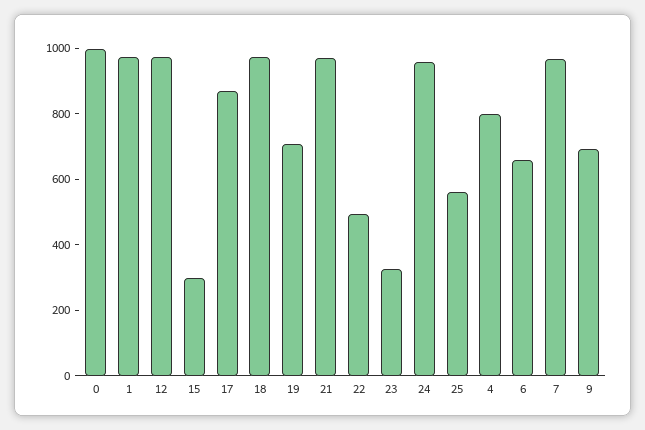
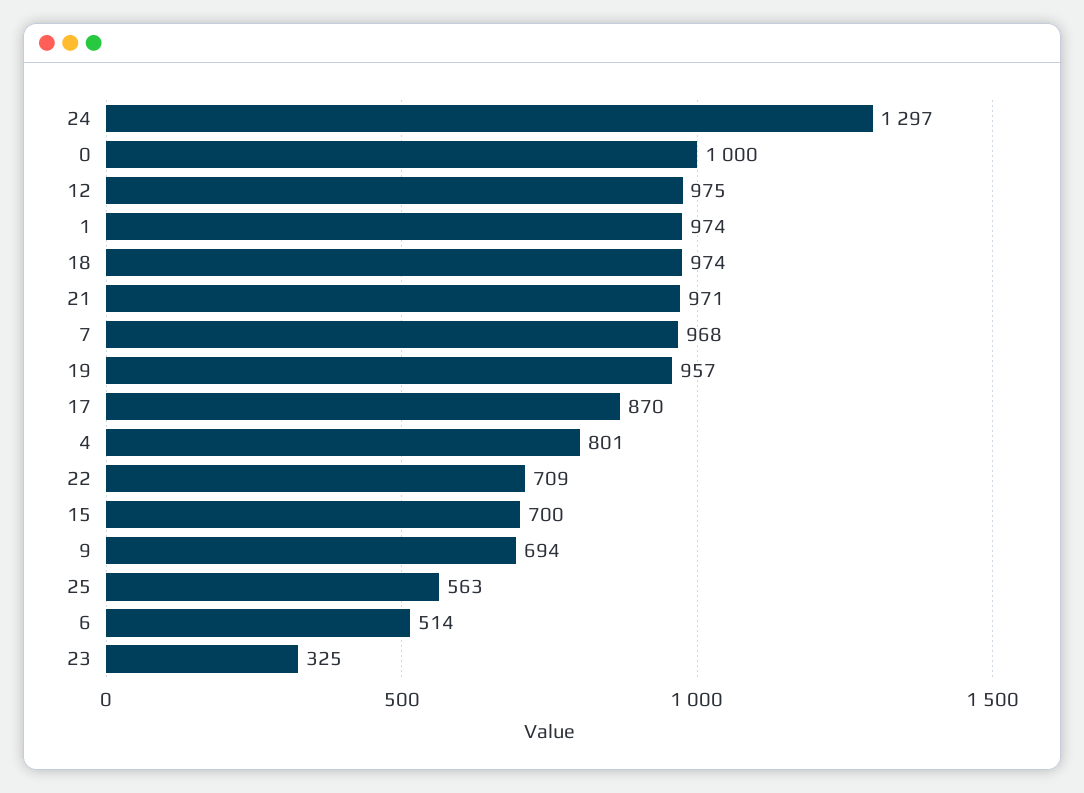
15: 300 -> 700
19: 700 -> 957
22: 500 -> 709
24: 950 -> 1297
6: 650 -> 514

